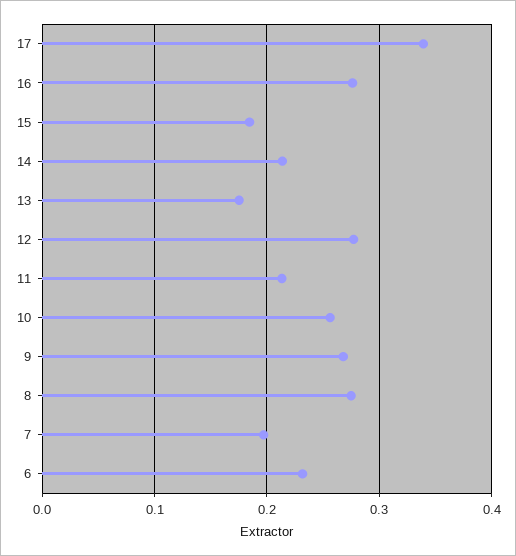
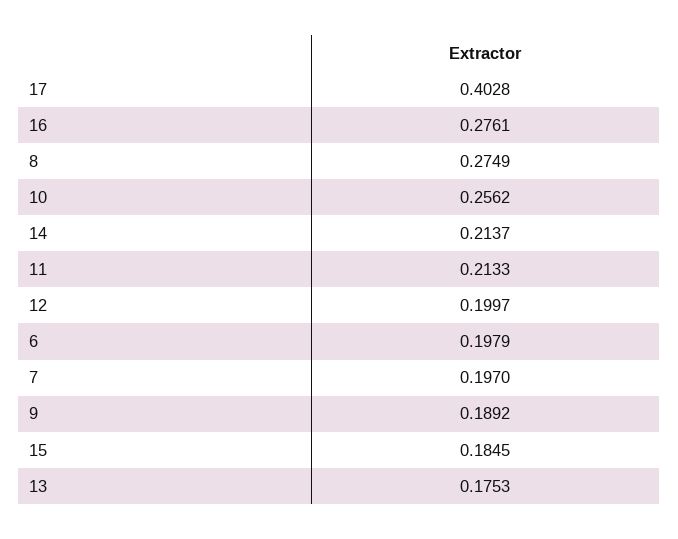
17: 0.34 -> 0.4028
12: 0.28 -> 0.1997
9: 0.27 -> 0.1892
6: 0.23 -> 0.1979

